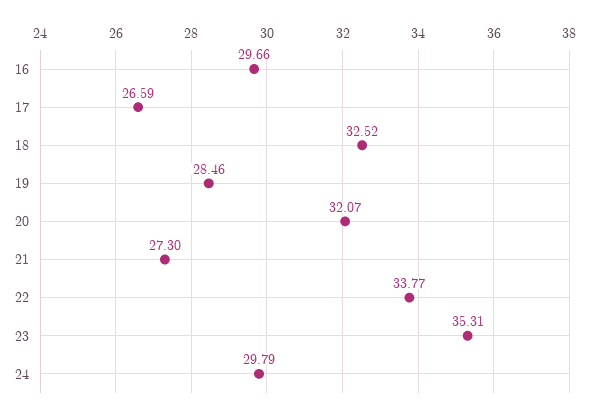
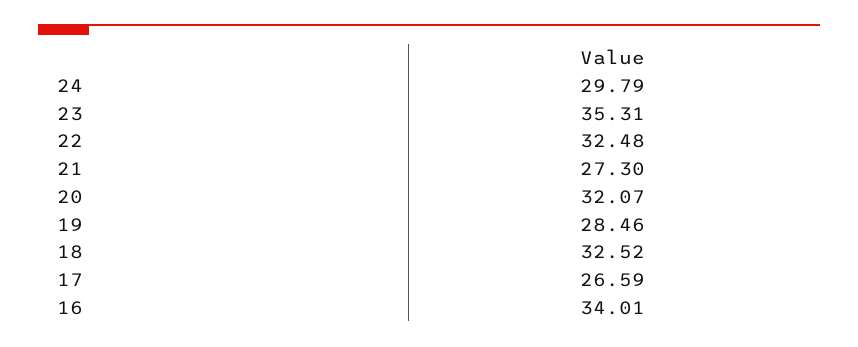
16: 29.66 -> 34.01
22: 33.77 -> 32.48

